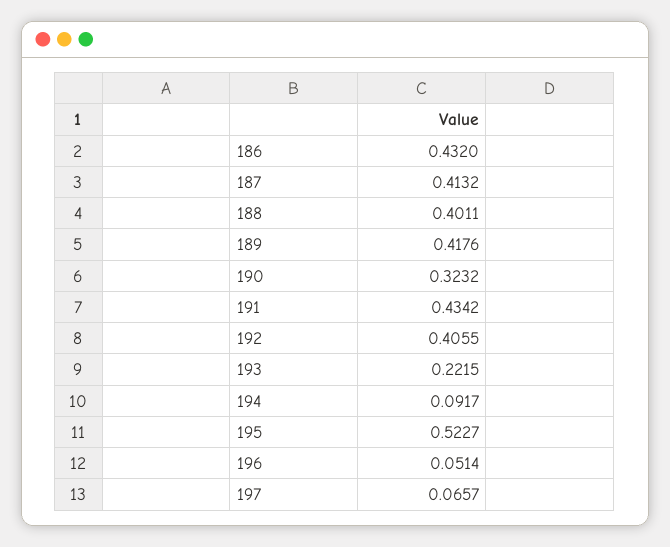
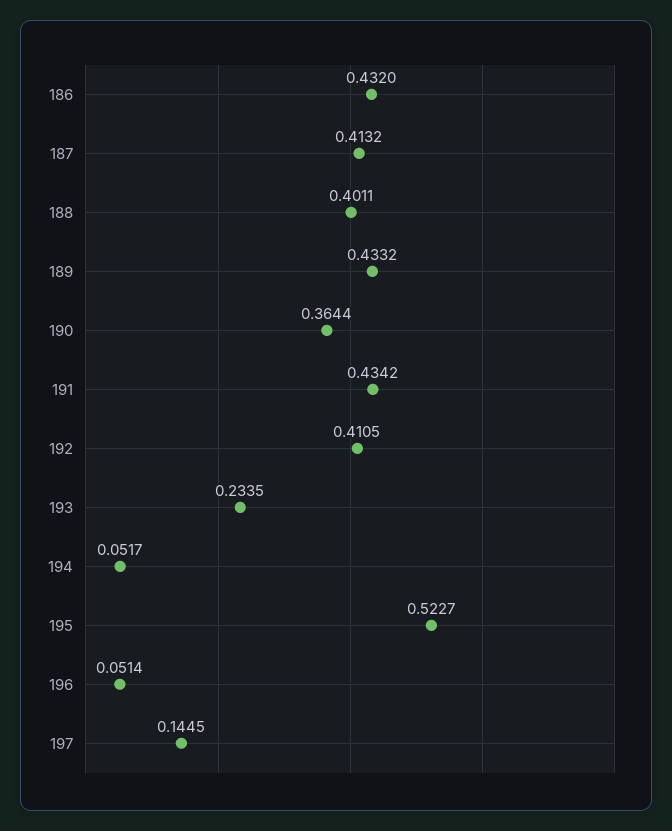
189: 0.4176 -> 0.4332
190: 0.3232 -> 0.3644
192: 0.4055 -> 0.4105
193: 0.2215 -> 0.2335
194: 0.0917 -> 0.0517
197: 0.0657 -> 0.1445

